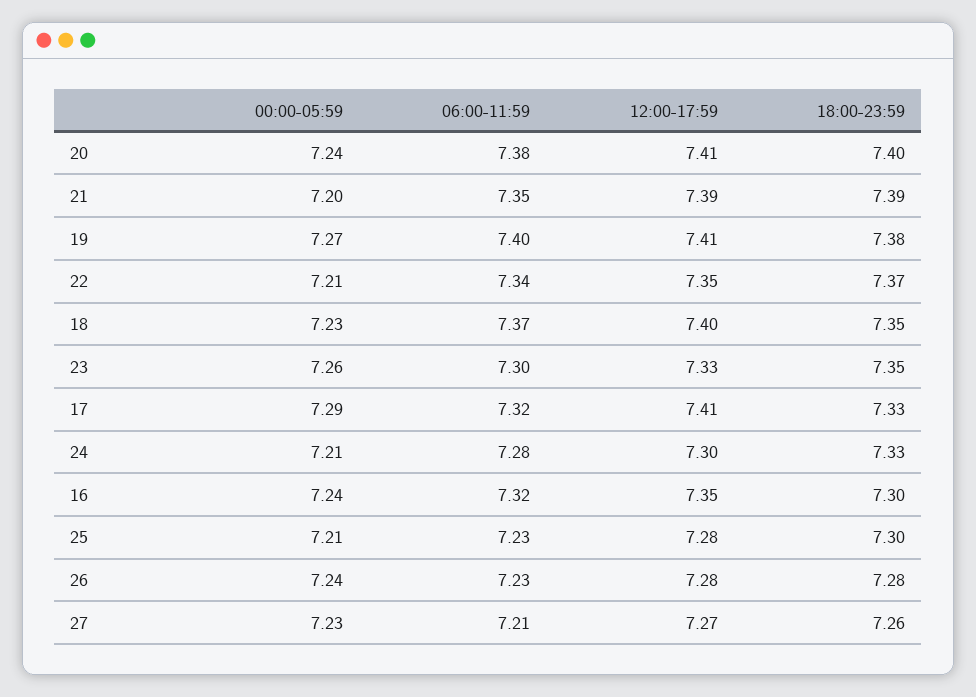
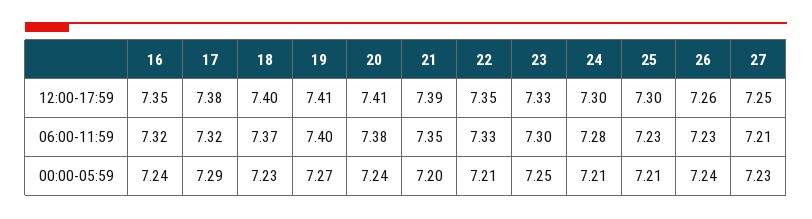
18:00-23:59, 20: 7.4 -> none
18:00-23:59, 21: 7.39 -> none
18:00-23:59, 19: 7.38 -> none
06:00-11:59, 22: 7.34 -> 7.33
18:00-23:59, 22: 7.37 -> none
18:00-23:59, 18: 7.35 -> none
00:00-05:59, 23: 7.26 -> 7.25
18:00-23:59, 23: 7.35 -> none
12:00-17:59, 17: 7.41 -> 7.38
18:00-23:59, 17: 7.33 -> none
18:00-23:59, 24: 7.33 -> none
18:00-23:59, 16: 7.3 -> none
12:00-17:59, 25: 7.28 -> 7.3
18:00-23:59, 25: 7.3 -> none
12:00-17:59, 26: 7.28 -> 7.26
18:00-23:59, 26: 7.28 -> none
12:00-17:59, 27: 7.27 -> 7.25
18:00-23:59, 27: 7.26 -> none

